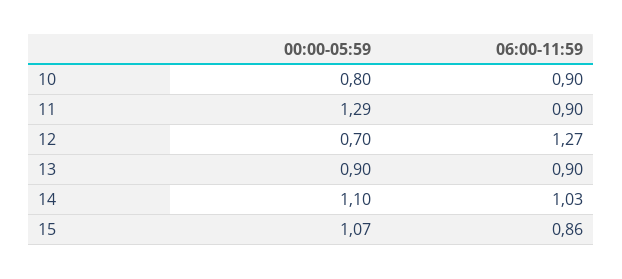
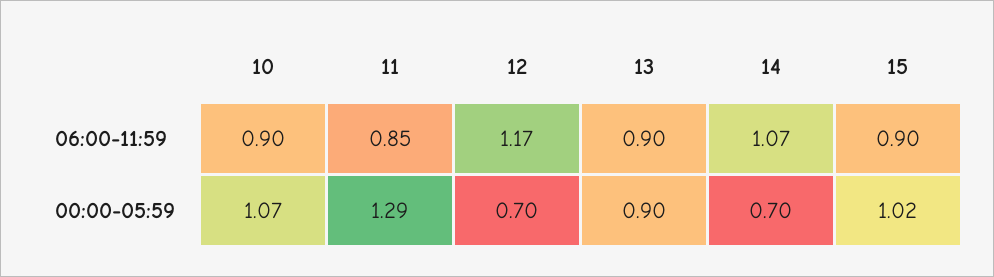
00:00-05:59, 10: 0.8 -> 1.07
06:00-11:59, 11: 0.9 -> 0.85
06:00-11:59, 12: 1.27 -> 1.17
00:00-05:59, 14: 1.1 -> 0.7
06:00-11:59, 14: 1.03 -> 1.07
00:00-05:59, 15: 1.07 -> 1.02
06:00-11:59, 15: 0.86 -> 0.9

